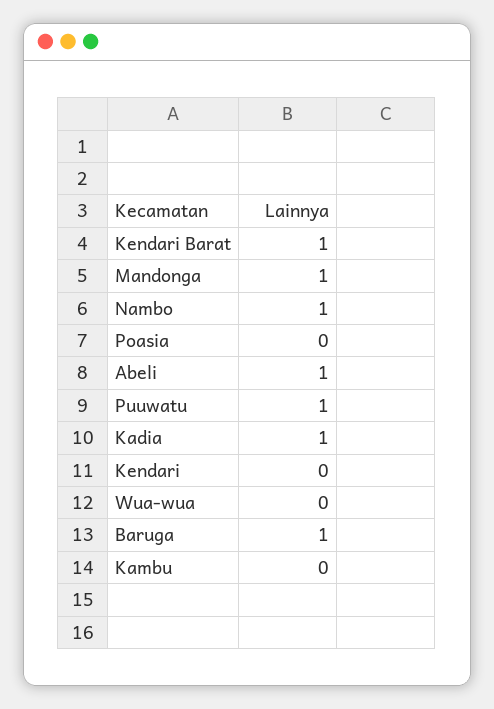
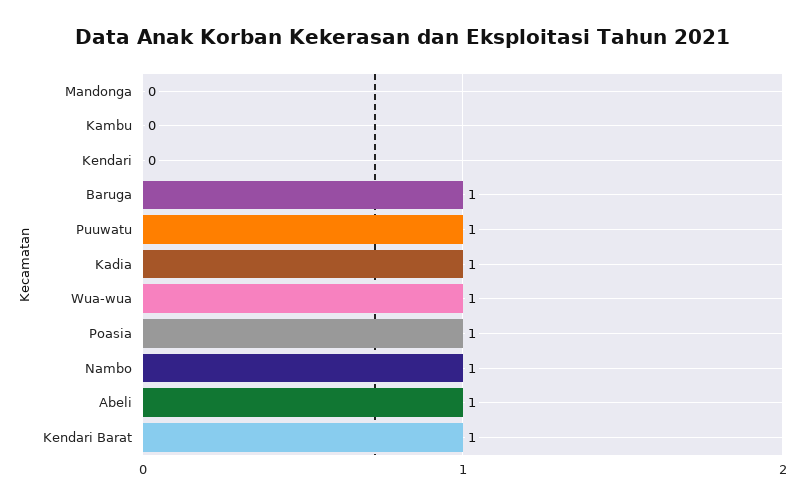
Mandonga: 1 -> 0
Poasia: 0 -> 1
Wua-wua: 0 -> 1

